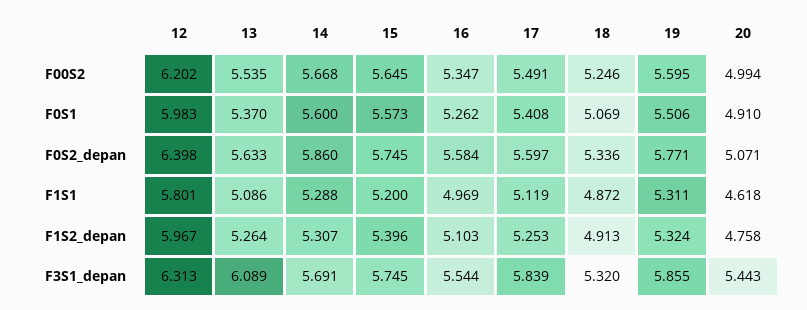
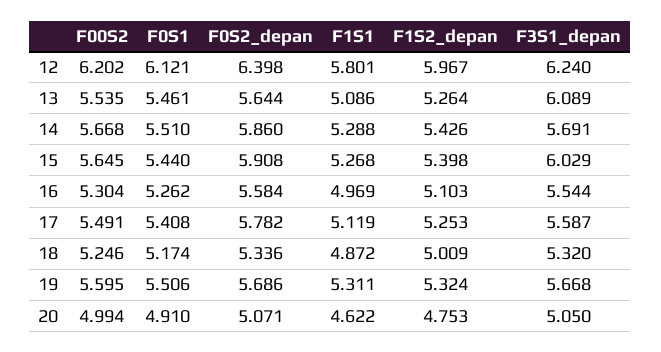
16, F00S2: 5.347 -> 5.304
12, F0S1: 5.983 -> 6.121
13, F0S1: 5.37 -> 5.461
14, F0S1: 5.6 -> 5.51
15, F0S1: 5.573 -> 5.44
18, F0S1: 5.069 -> 5.174
13, F0S2_depan: 5.633 -> 5.644
15, F0S2_depan: 5.745 -> 5.908
17, F0S2_depan: 5.597 -> 5.782
19, F0S2_depan: 5.771 -> 5.686
15, F1S1: 5.2 -> 5.268
20, F1S1: 4.618 -> 4.622
14, F1S2_depan: 5.307 -> 5.426
15, F1S2_depan: 5.396 -> 5.398
18, F1S2_depan: 4.913 -> 5.009
20, F1S2_depan: 4.758 -> 4.753
12, F3S1_depan: 6.313 -> 6.24
15, F3S1_depan: 5.745 -> 6.029
17, F3S1_depan: 5.839 -> 5.587
19, F3S1_depan: 5.855 -> 5.668
20, F3S1_depan: 5.443 -> 5.05

